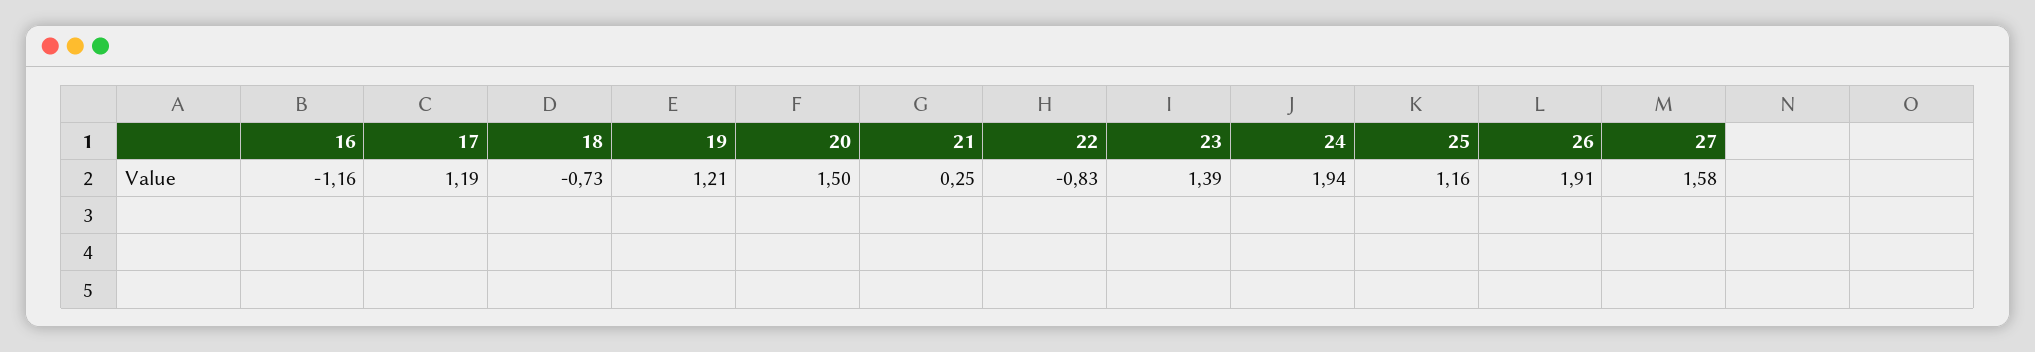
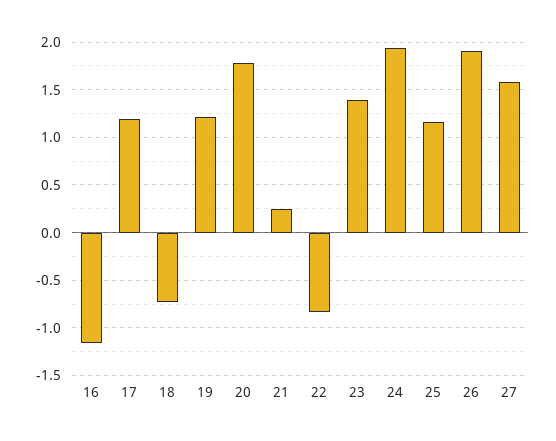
20: 1.5 -> 1.8

